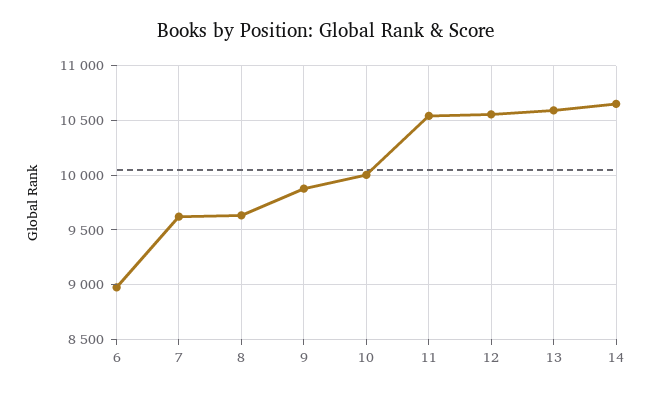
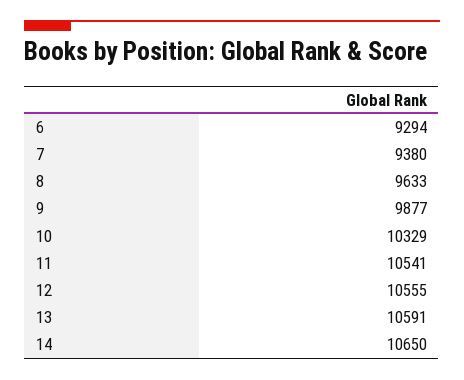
6: 9000 -> 9294
7: 9600 -> 9380
10: 10000 -> 10329

